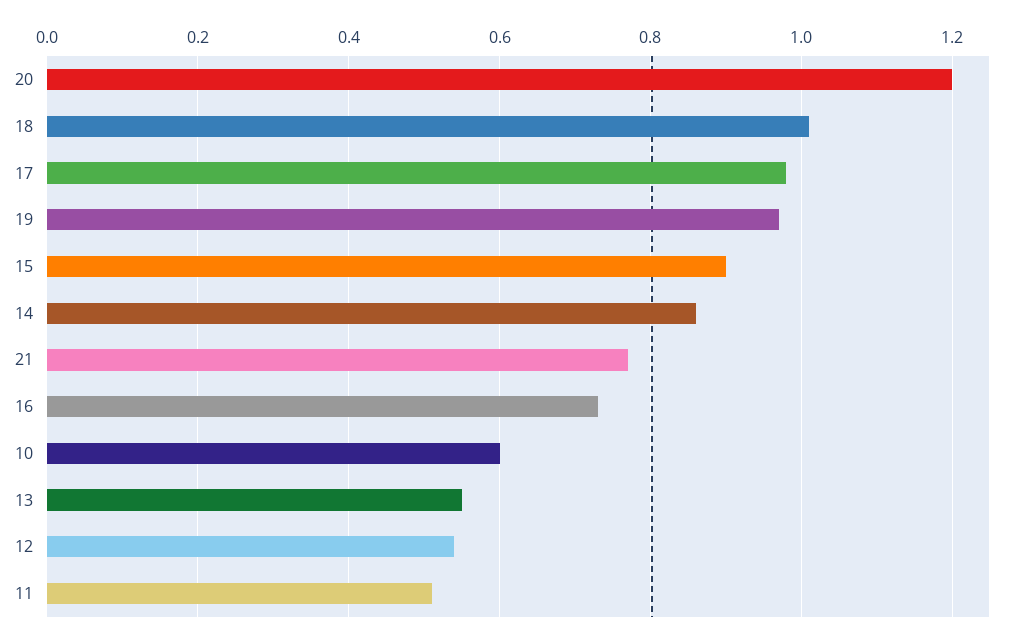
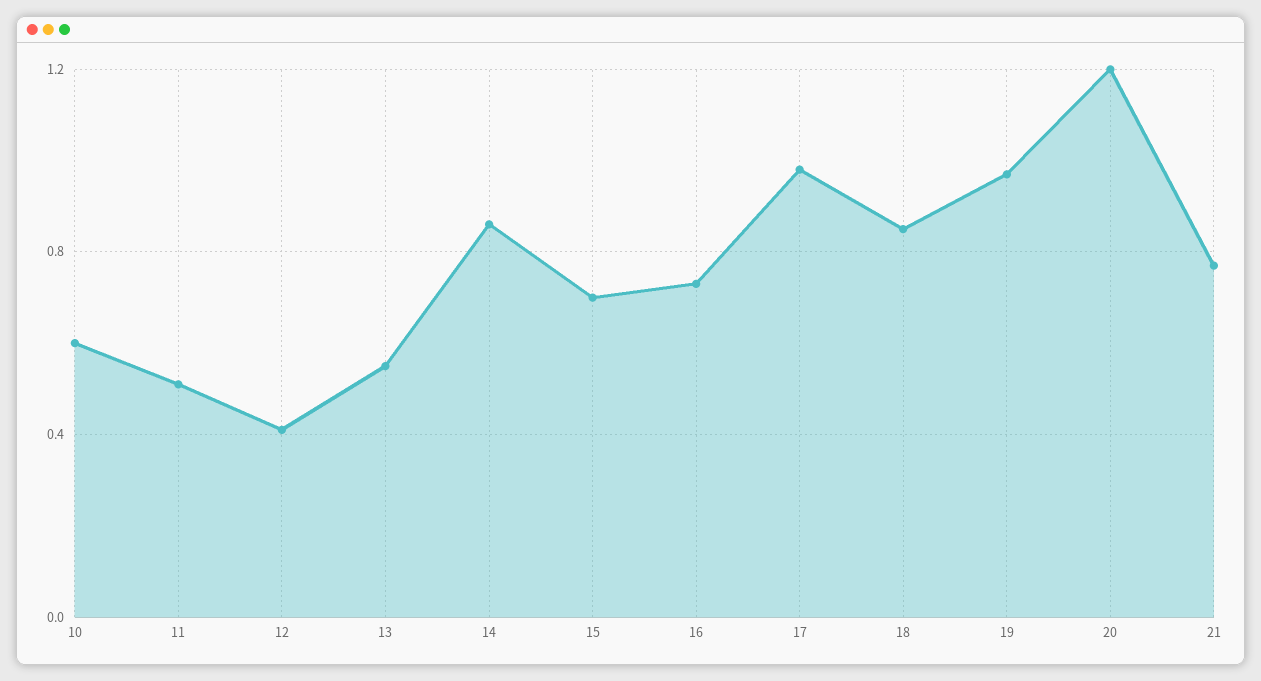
18: 1 -> 0.85
15: 0.9 -> 0.7
12: 0.55 -> 0.4

